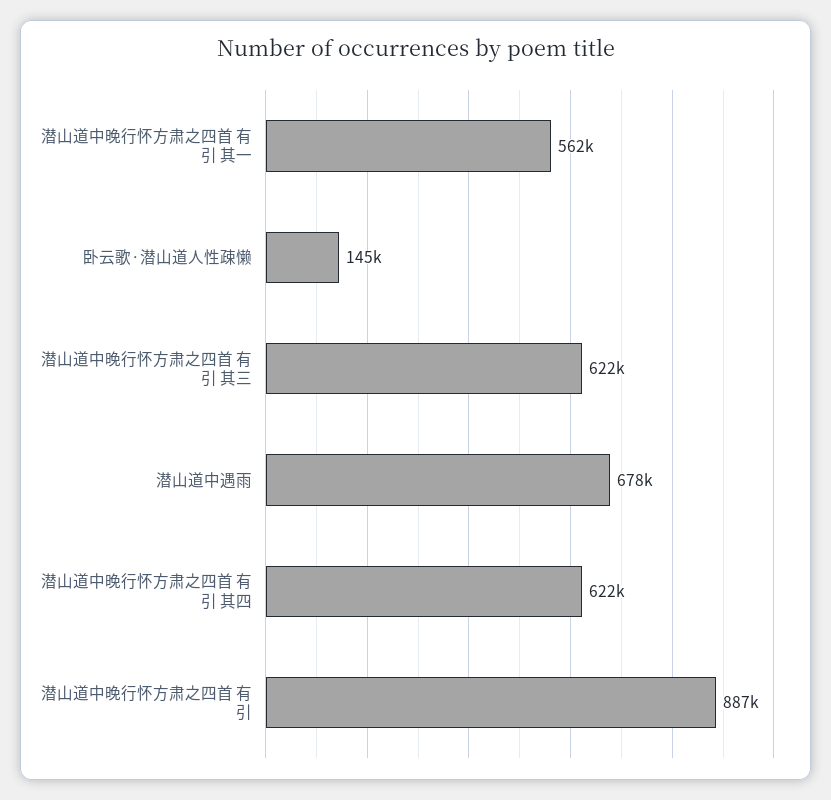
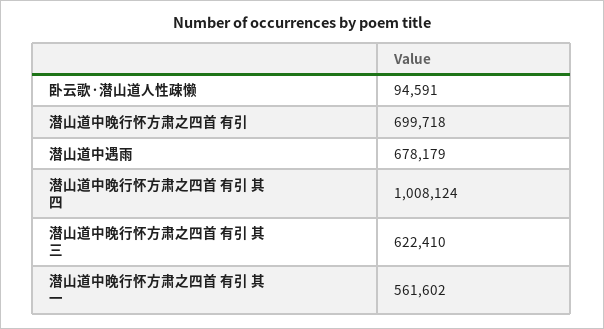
卧云歌·潜山道人性疎懒: 145000 -> 94591
潜山道中晚行怀方肃之四首 有引 其四: 622000 -> 1008124
潜山道中晚行怀方肃之四首 有引: 887000 -> 699718

